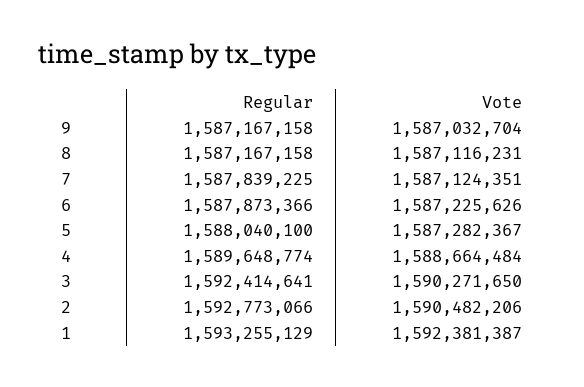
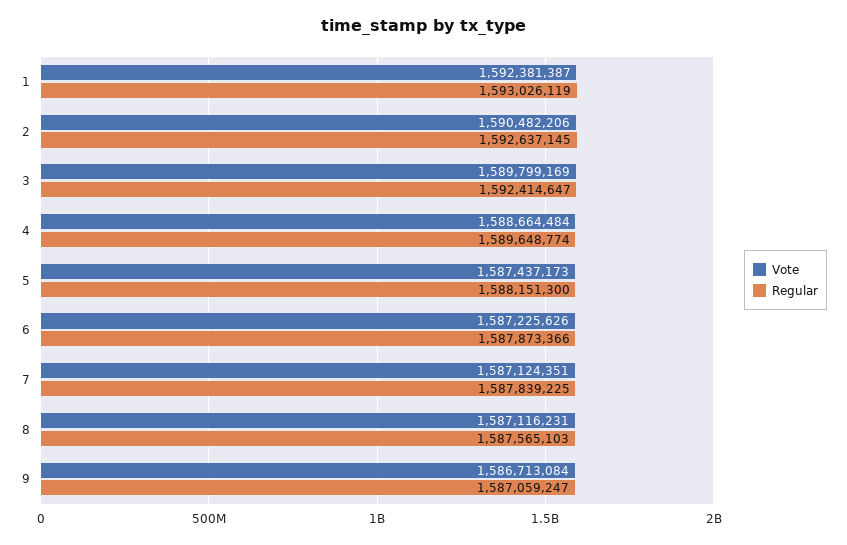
Regular, 9: 1587167158 -> 1587059247
Vote, 9: 1587032704 -> 1586713084
Regular, 8: 1587167158 -> 1587565103
Regular, 5: 1588040100 -> 1588151300
Vote, 5: 1587282367 -> 1587437173
Regular, 3: 1592414641 -> 1592414647
Vote, 3: 1590271650 -> 1589799169
Regular, 2: 1592773066 -> 1592637145
Regular, 1: 1593255129 -> 1593026119

